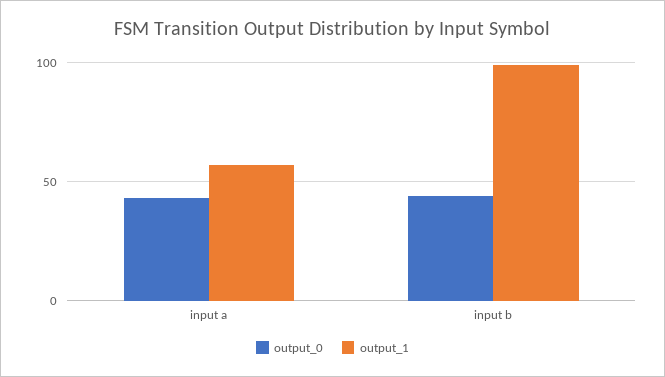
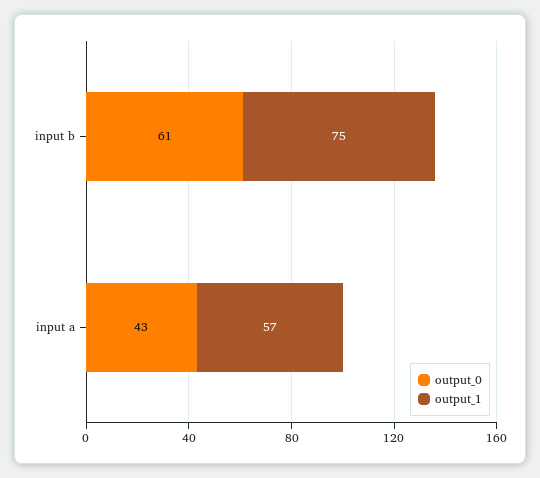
output_0, input b: 45 -> 61
output_1, input b: 100 -> 75

